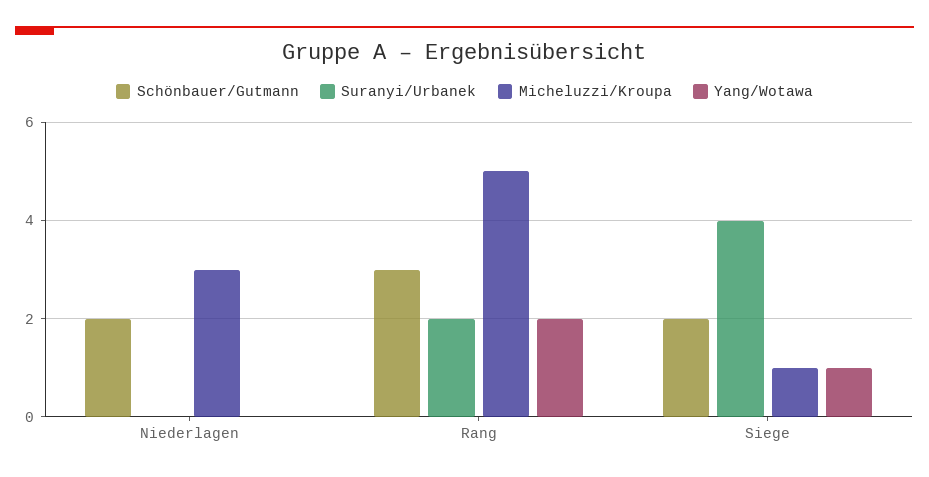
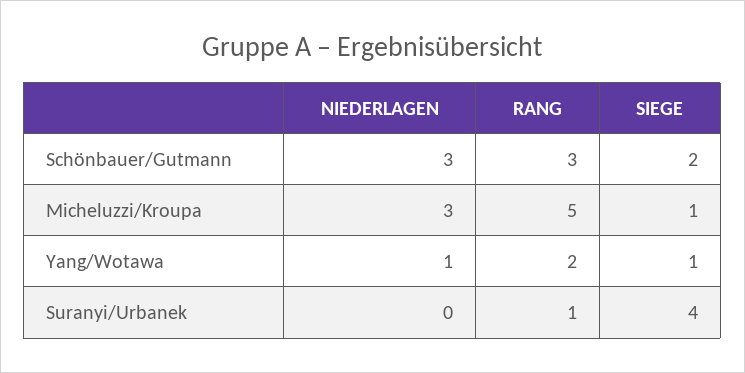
Schönbauer/Gutmann, Niederlagen: 2 -> 3
Yang/Wotawa, Niederlagen: 0 -> 1
Suranyi/Urbanek, Rang: 2 -> 1

